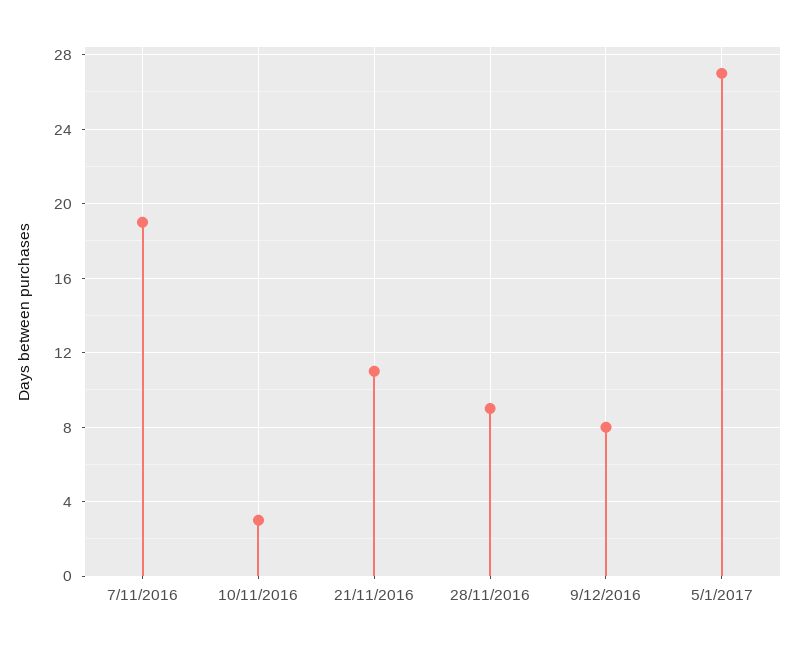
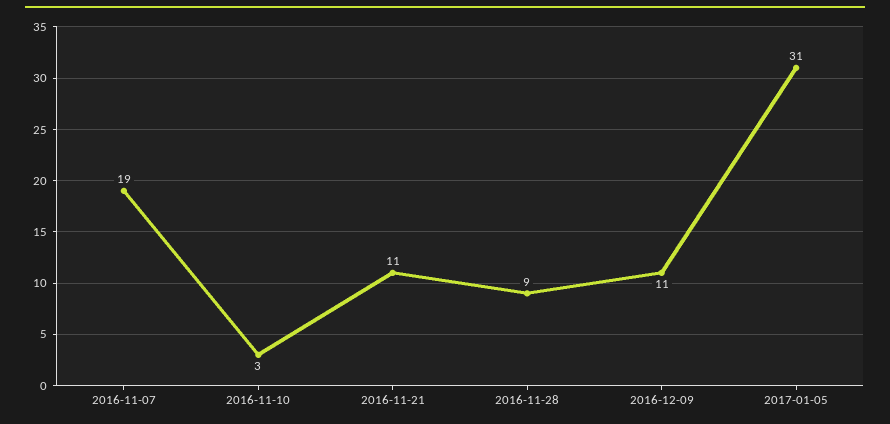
9/12/2016: 8 -> 11
5/1/2017: 27 -> 31

